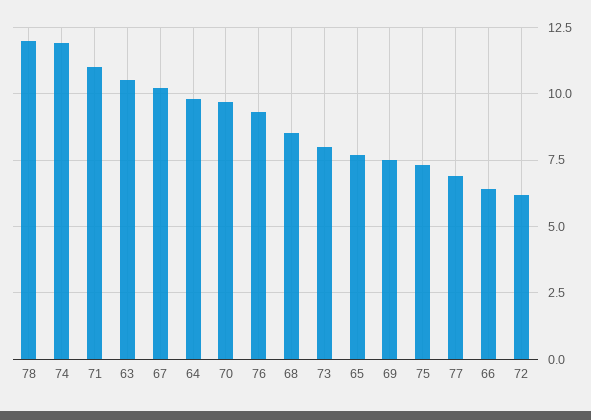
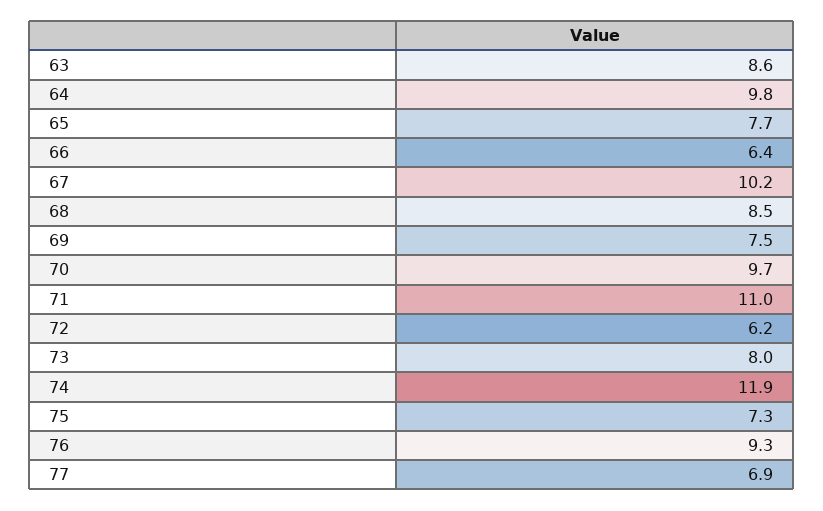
78: 12 -> none
63: 10.5 -> 8.6

